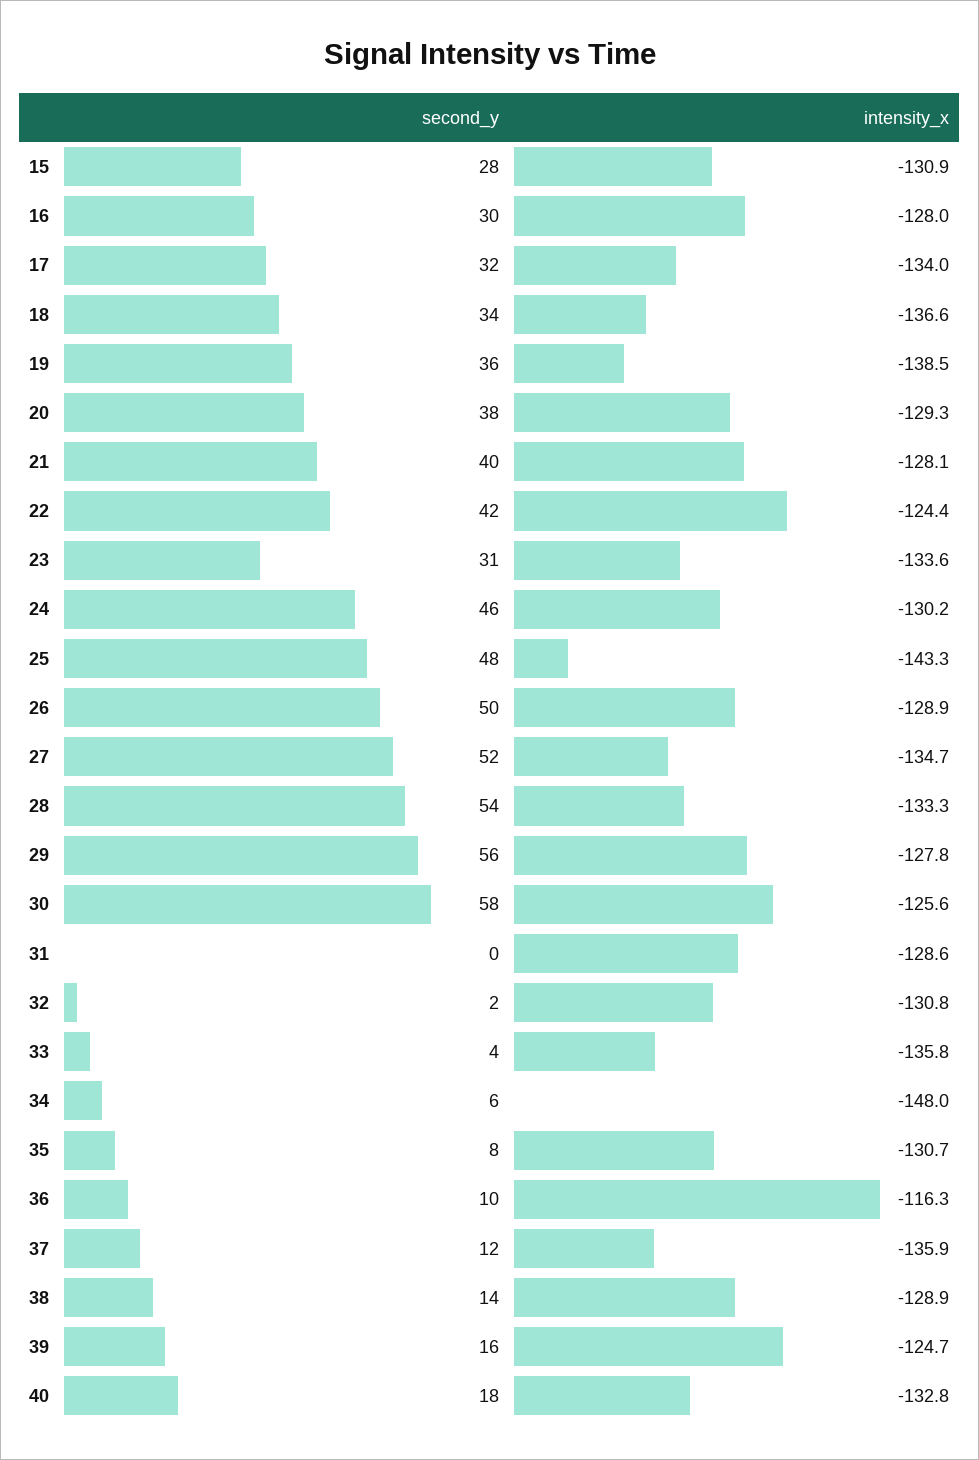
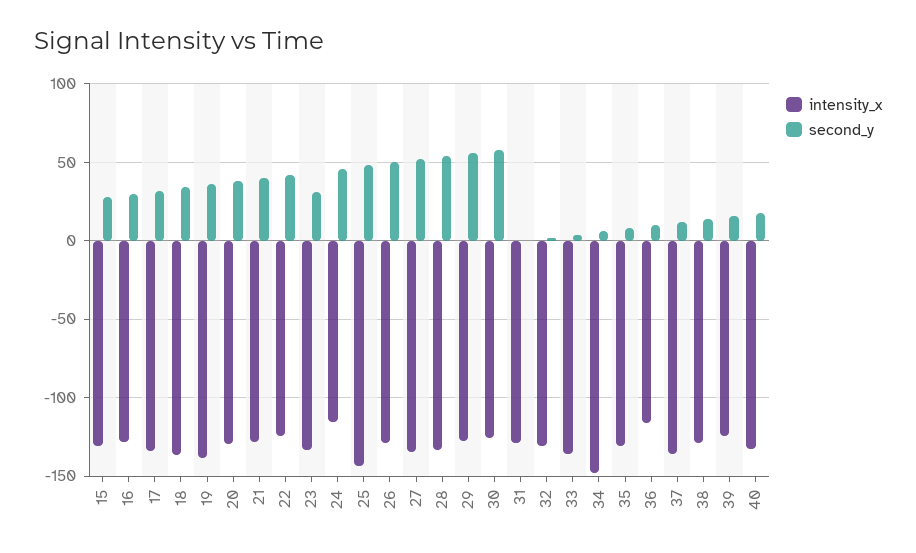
intensity_x, 24: -130.2 -> -115

